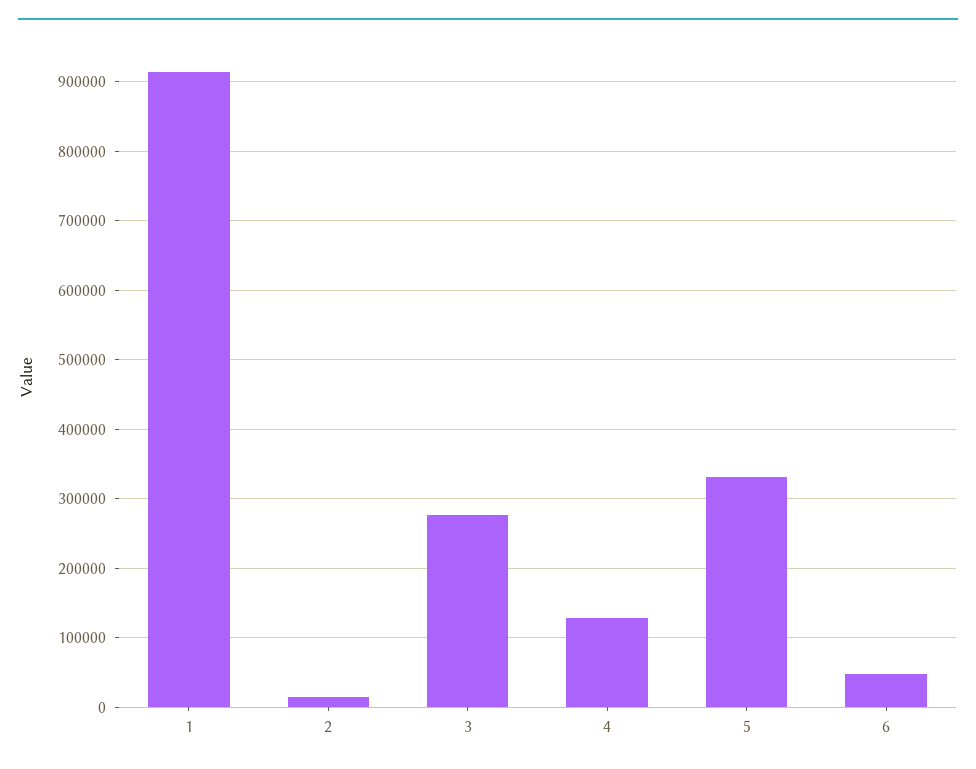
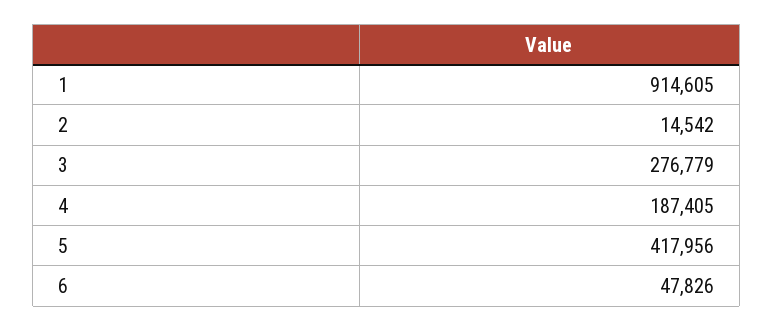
4: 130000 -> 187405
5: 330000 -> 417956

